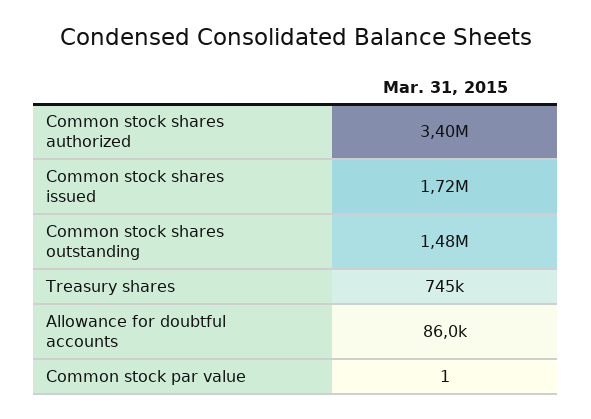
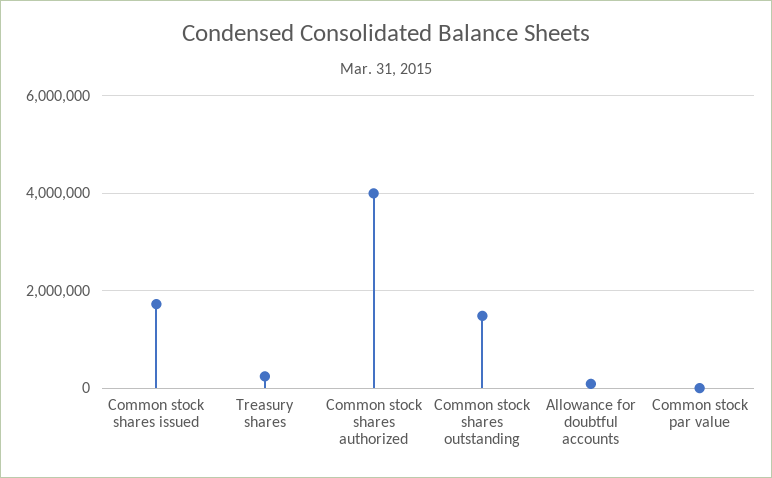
Common stock shares authorized: 3400000 -> 4000000
Treasury shares: 745000 -> 200000

